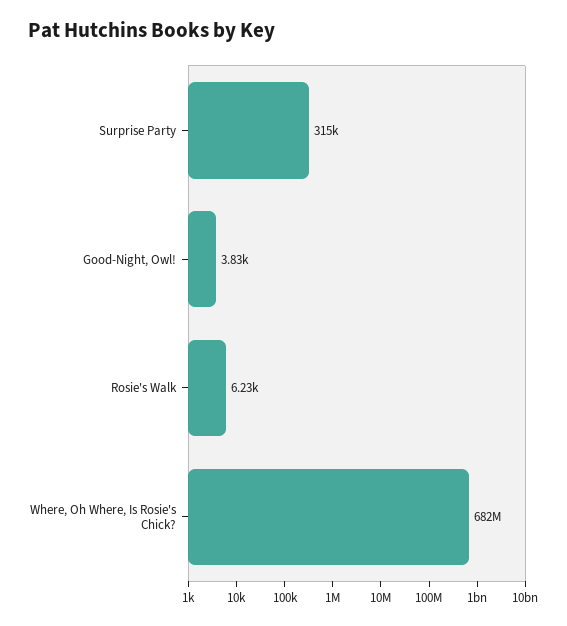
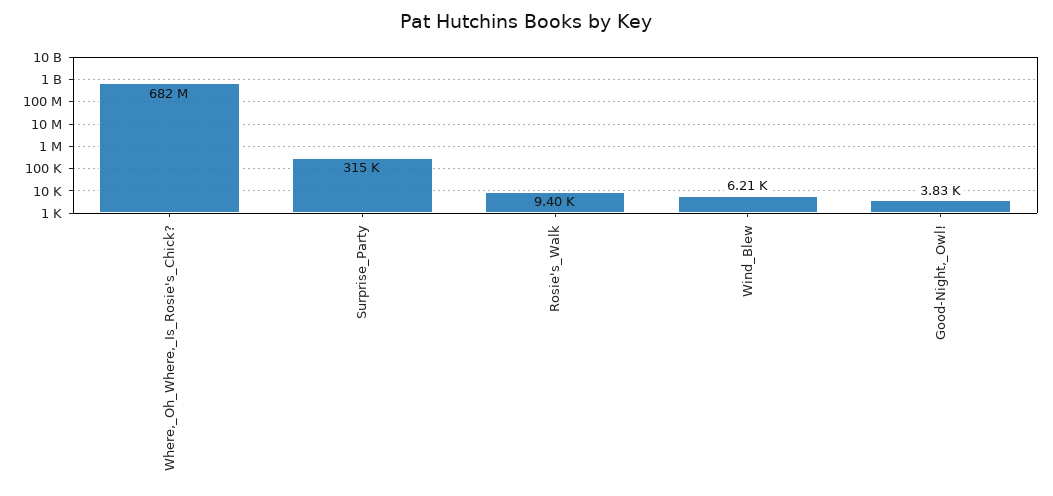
Rosie's Walk: 6230 -> 9400
Wind_Blew: none -> 6210

